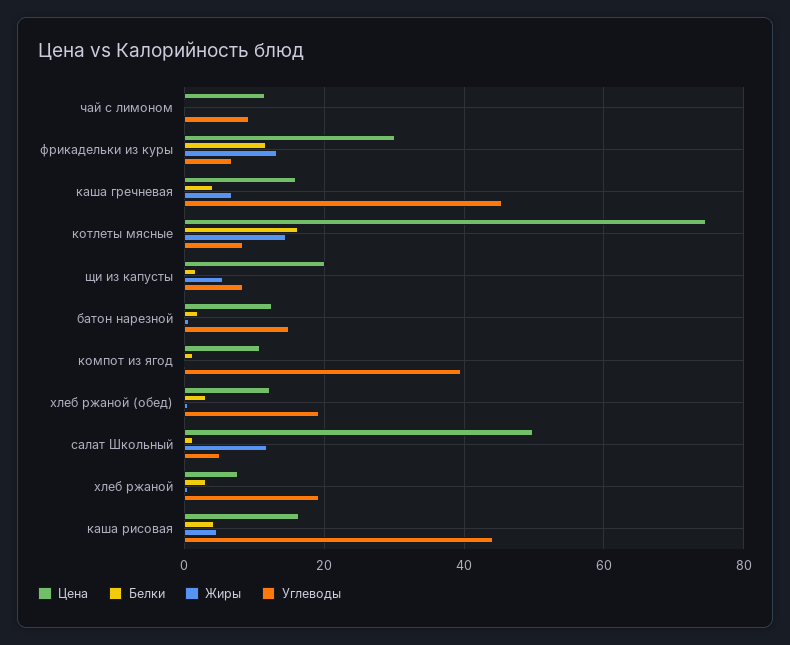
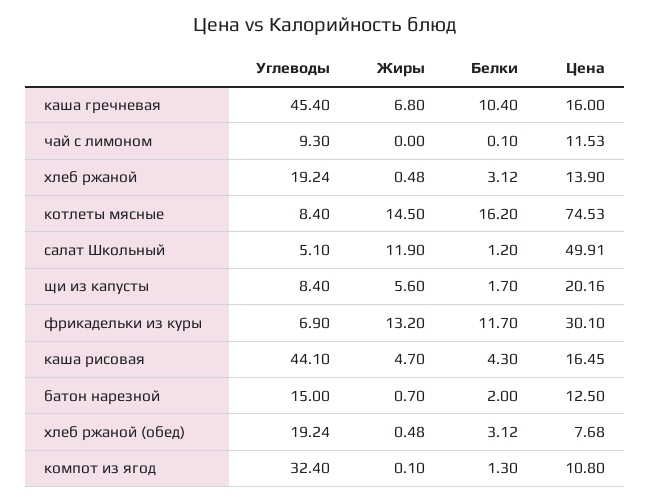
Белки, каша гречневая: 4 -> 10.4
Углеводы, компот из ягод: 40 -> 32.4
Цена, хлеб ржаной (обед): 12 -> 7.68
Цена, хлеб ржаной: 8 -> 13.9

